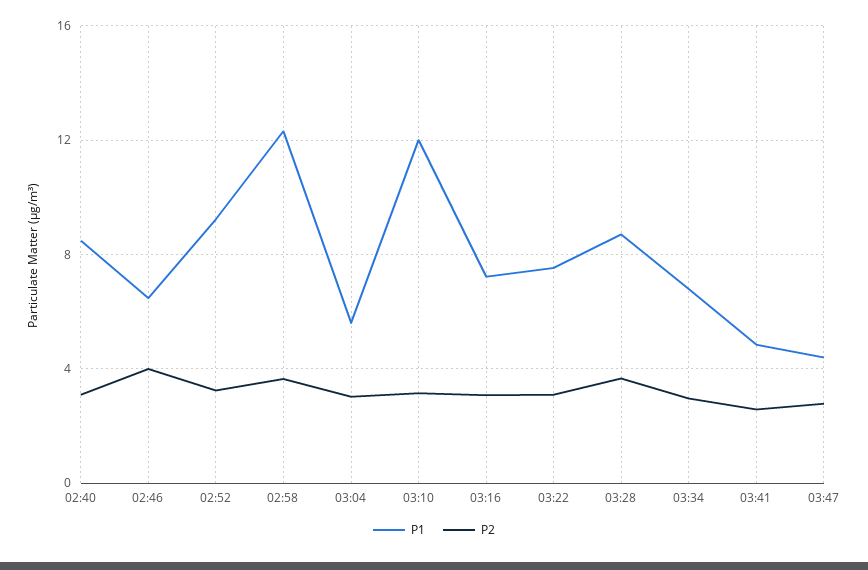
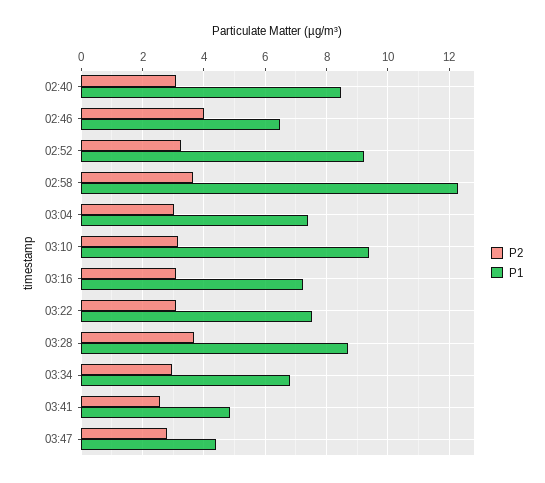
P1, 03:04: 5.5 -> 7.4
P1, 03:10: 12 -> 9.4

